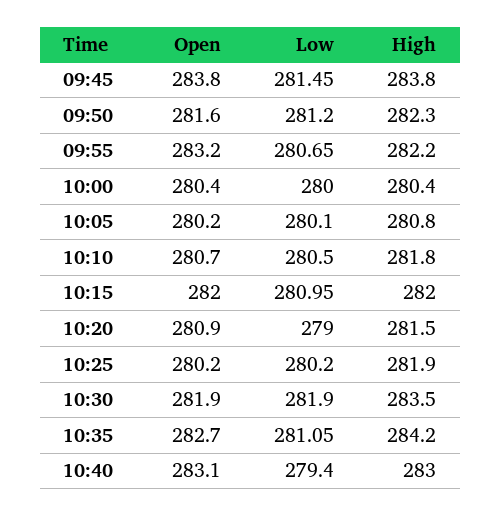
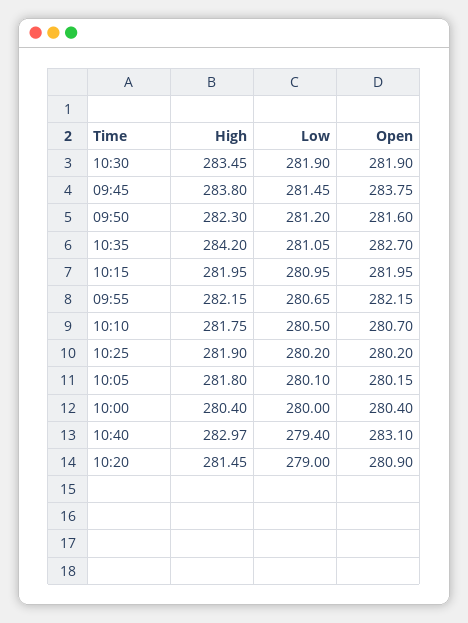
Open, 09:55: 283.2 -> 282.15
High, 10:05: 280.8 -> 281.8

